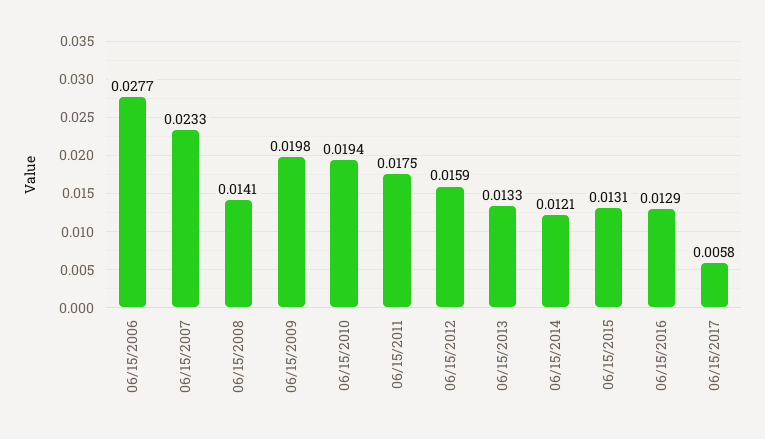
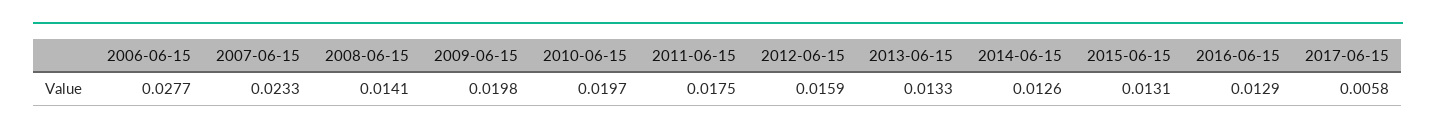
06/15/2010: 0.0194 -> 0.0197
06/15/2014: 0.0121 -> 0.0126

